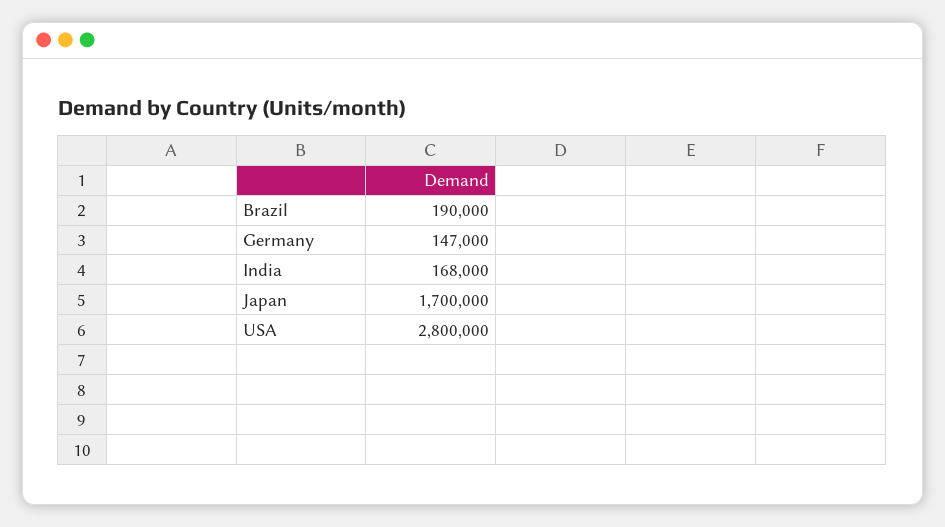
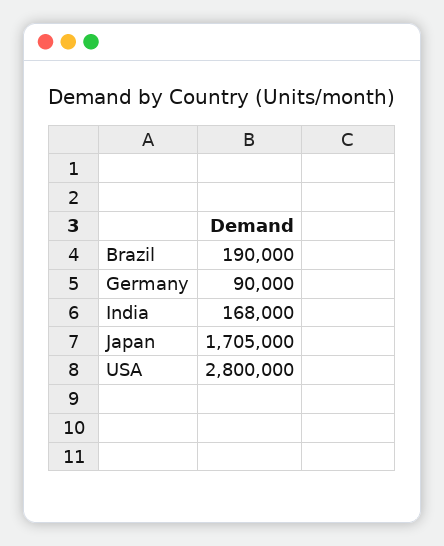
Germany: 147000 -> 90000
Japan: 1700000 -> 1705000

